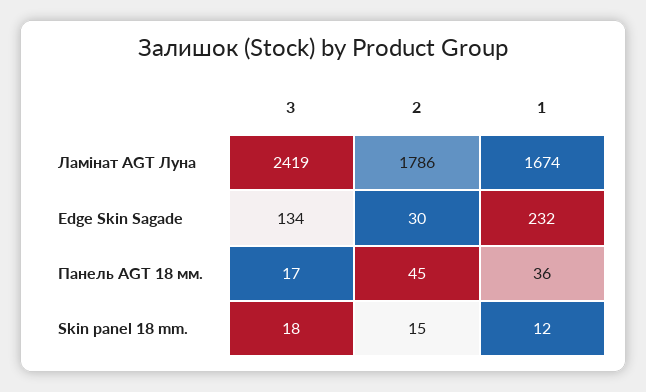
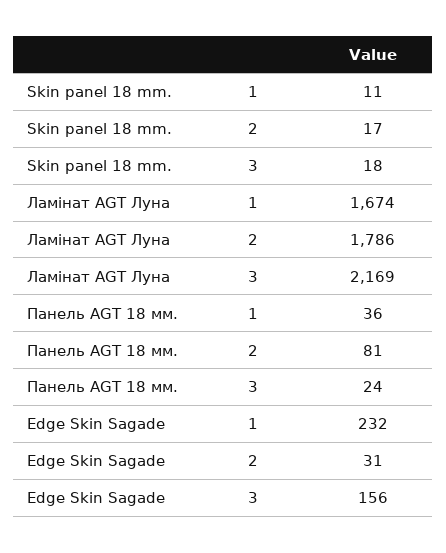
3, Ламінат AGT Луна: 2419 -> 2169
3, Edge Skin Sagade: 134 -> 156
2, Edge Skin Sagade: 30 -> 31
3, Панель AGT 18 мм.: 17 -> 24
2, Панель AGT 18 мм.: 45 -> 81
2, Skin panel 18 mm.: 15 -> 17
1, Skin panel 18 mm.: 12 -> 11

